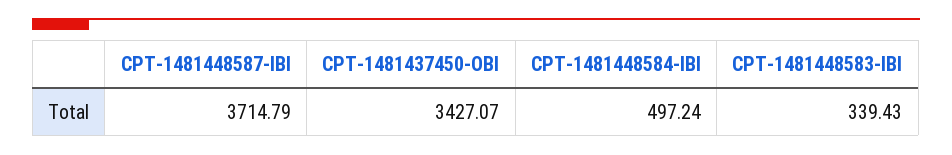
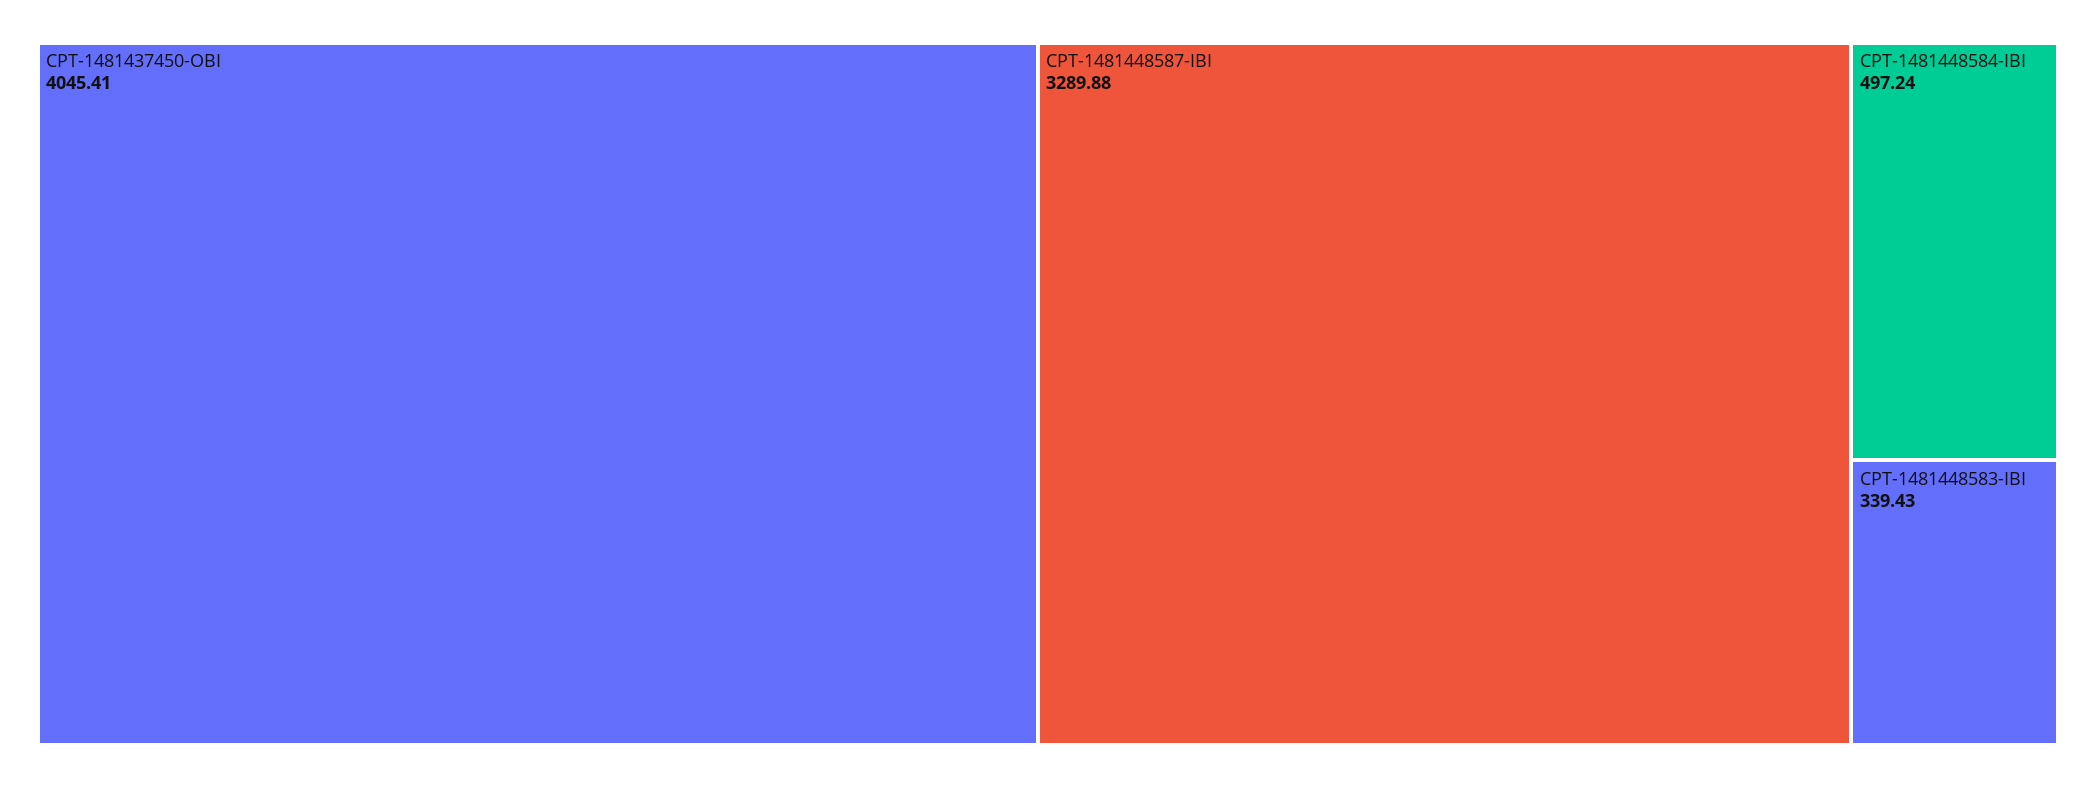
CPT-1481448587-IBI: 3714.79 -> 3289.88
CPT-1481437450-OBI: 3427.07 -> 4045.41

